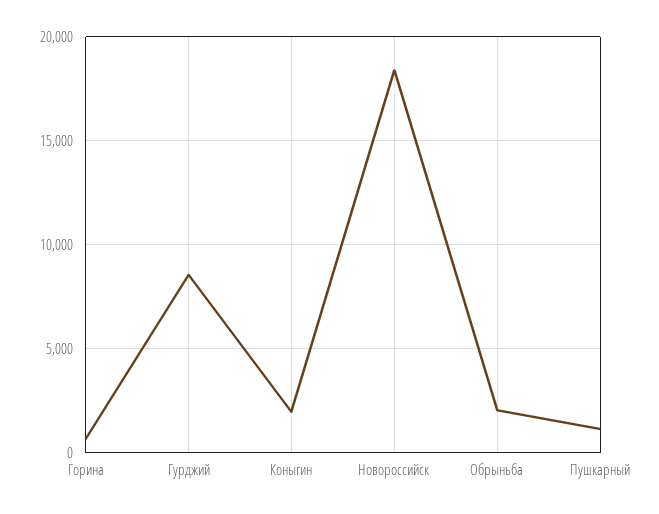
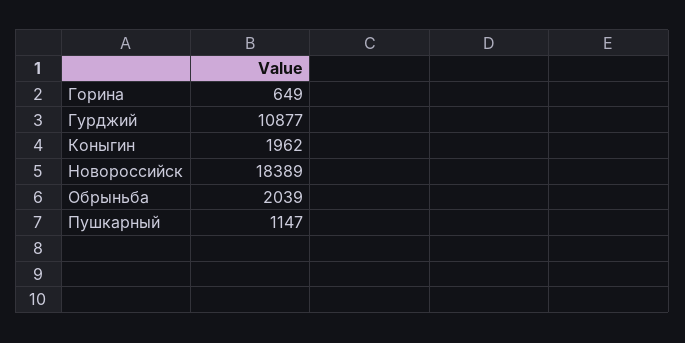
Гурджий: 8500 -> 10877

